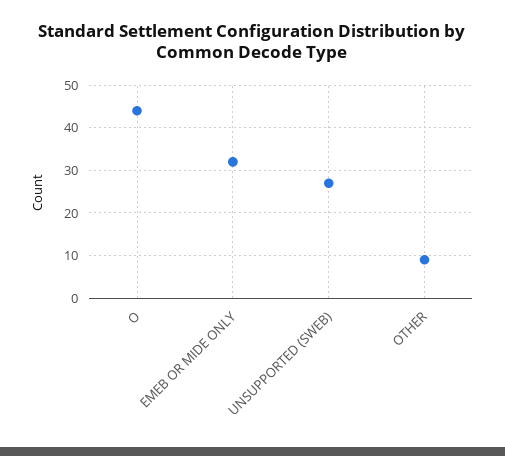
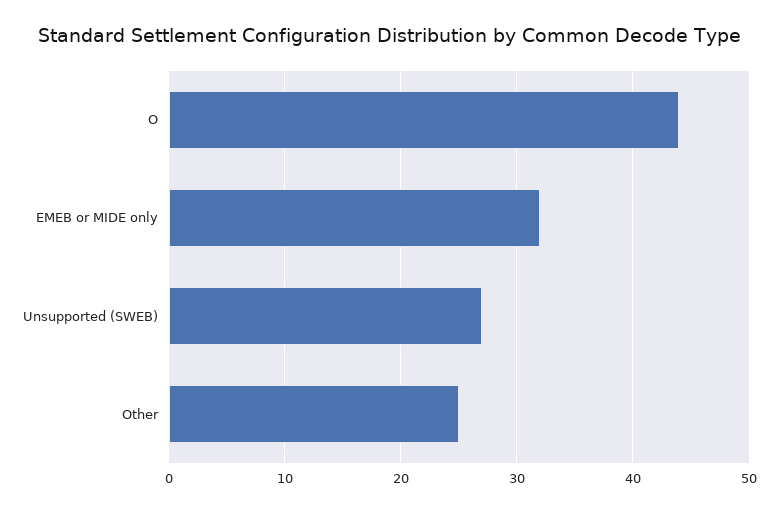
OTHER: 10 -> 25

